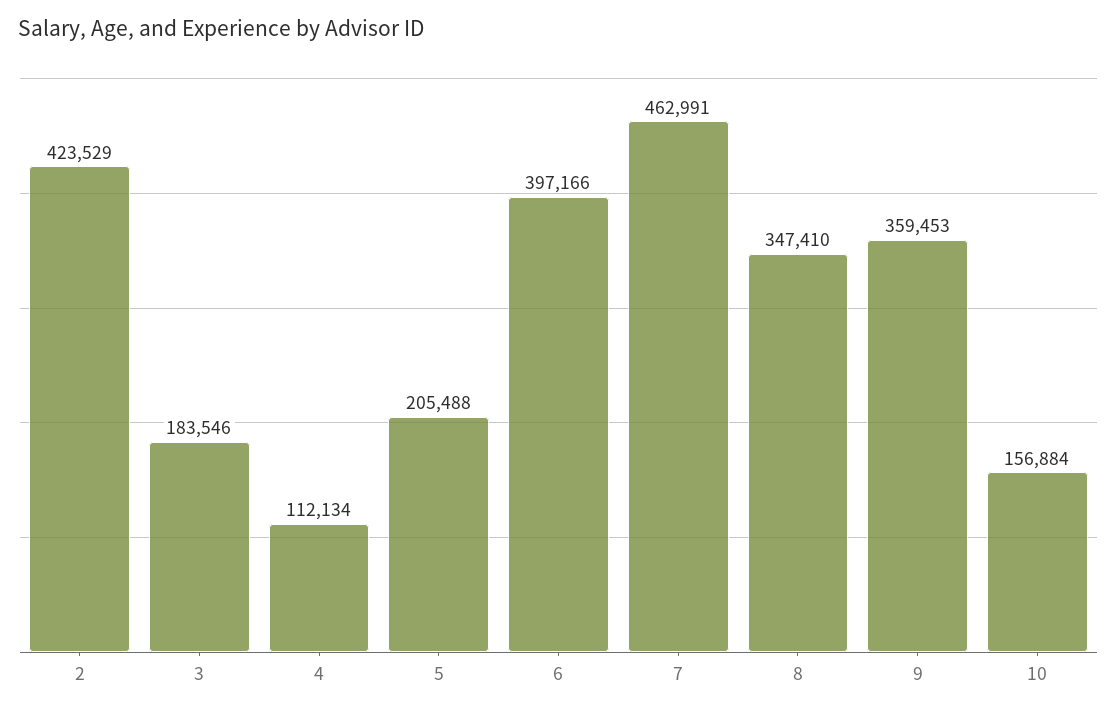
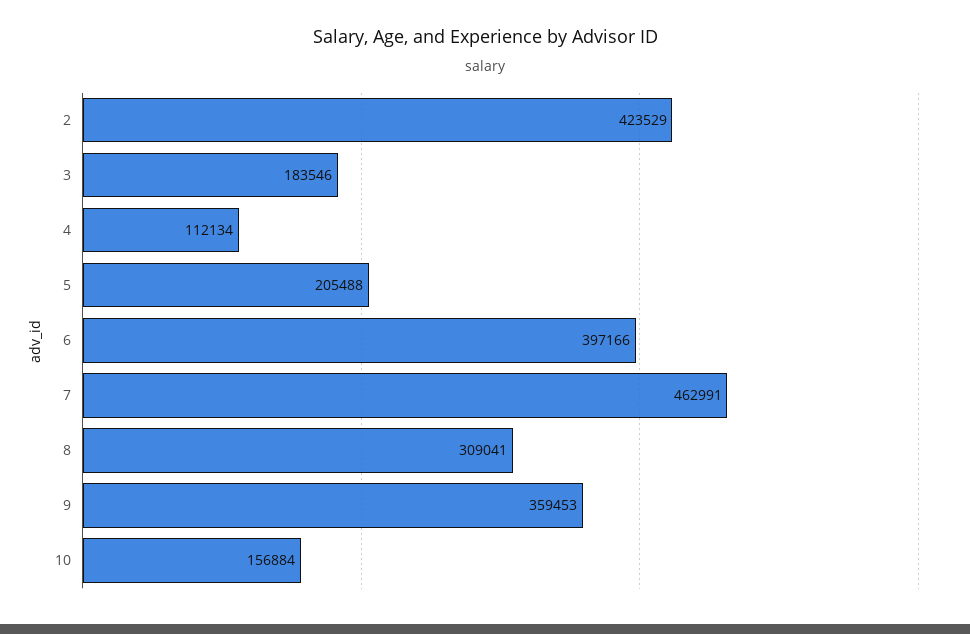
8: 347410 -> 309041

